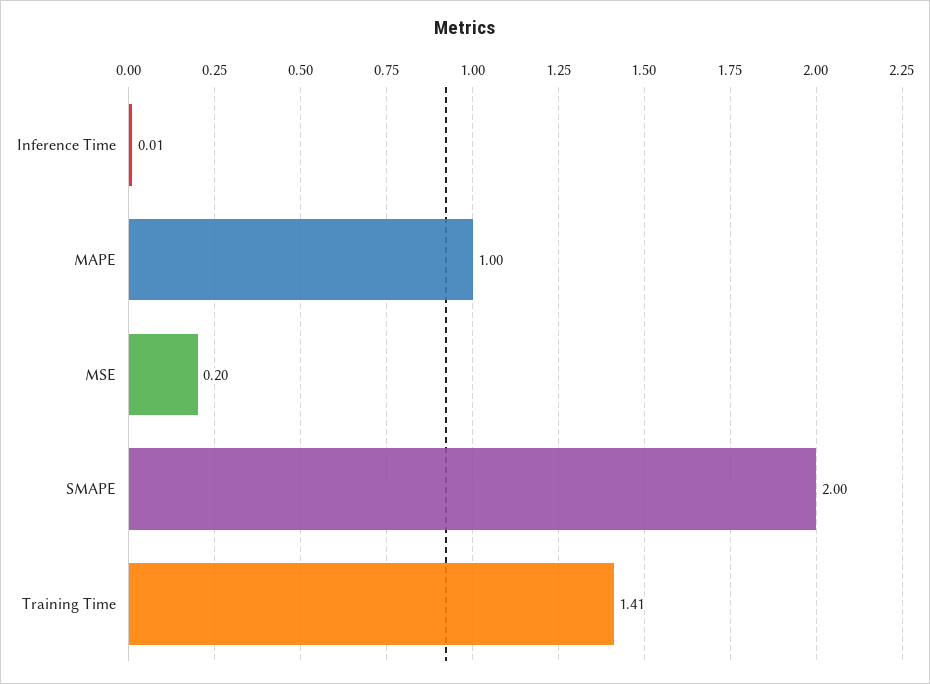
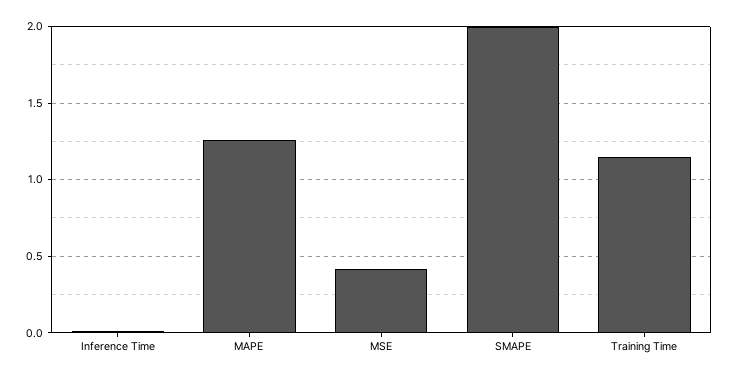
MAPE: 1 -> 1.25
MSE: 0.2 -> 0.4
Training Time: 1.41 -> 1.15

